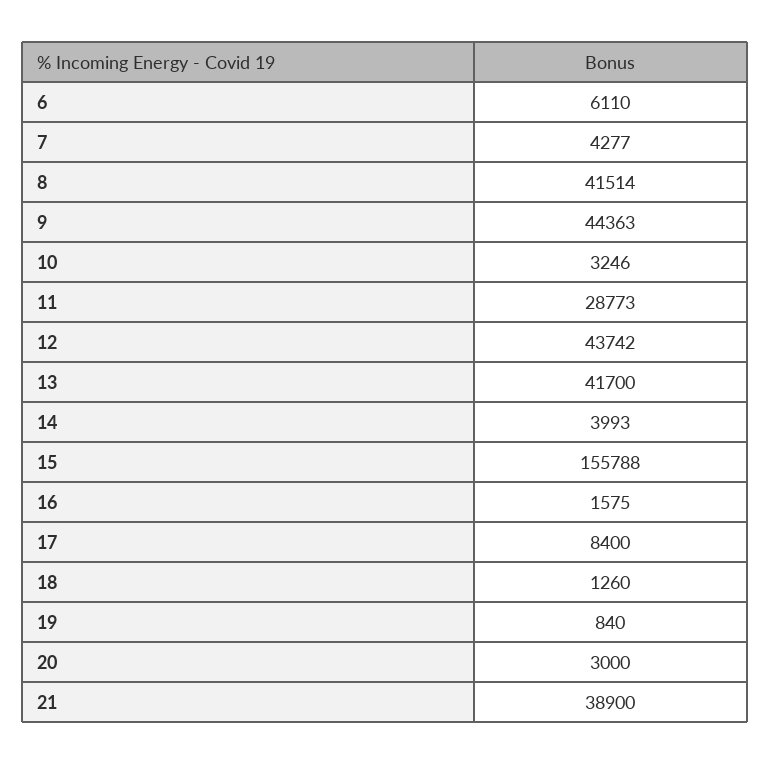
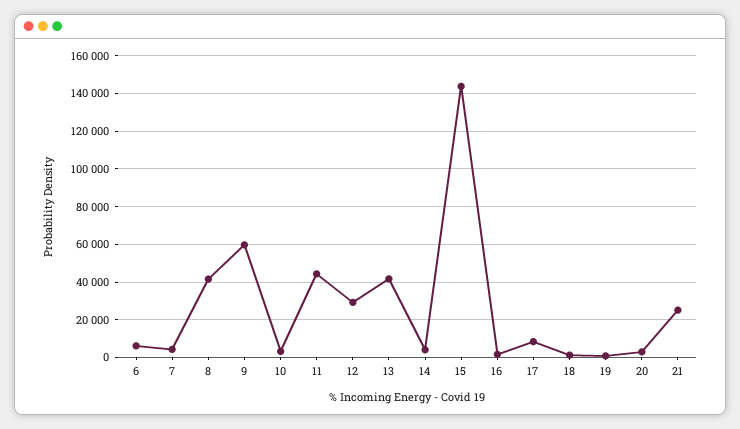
9: 44363 -> 60000
11: 28773 -> 45000
12: 43742 -> 30000
15: 155788 -> 145000
21: 38900 -> 25000

